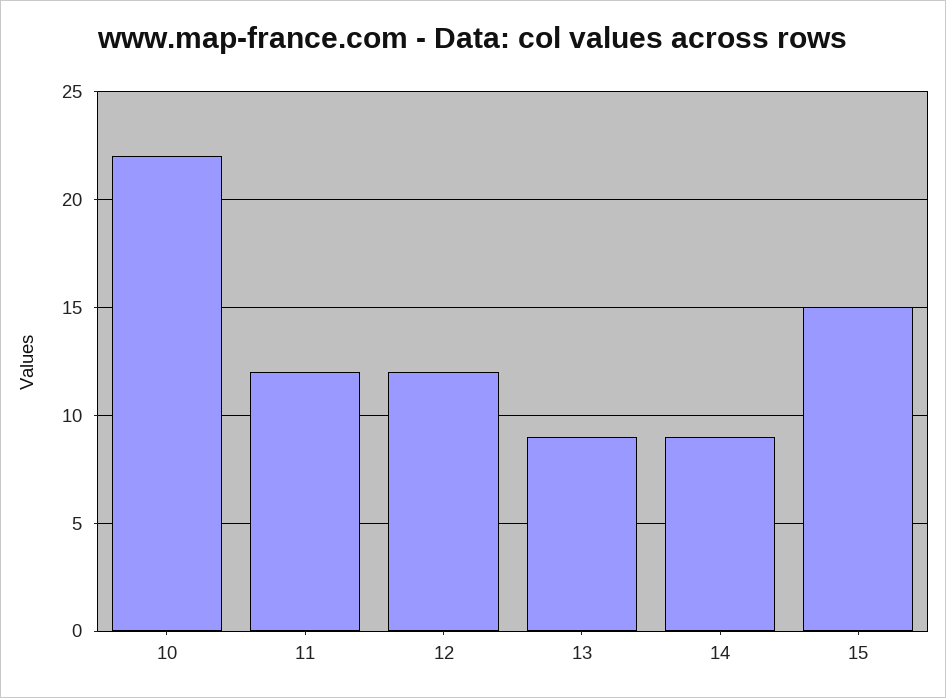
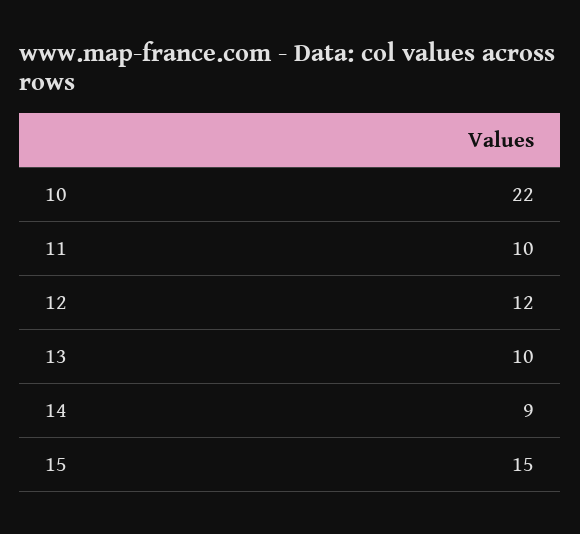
11: 12 -> 10
13: 9 -> 10

